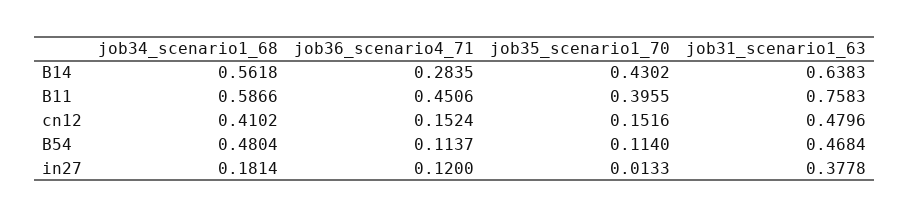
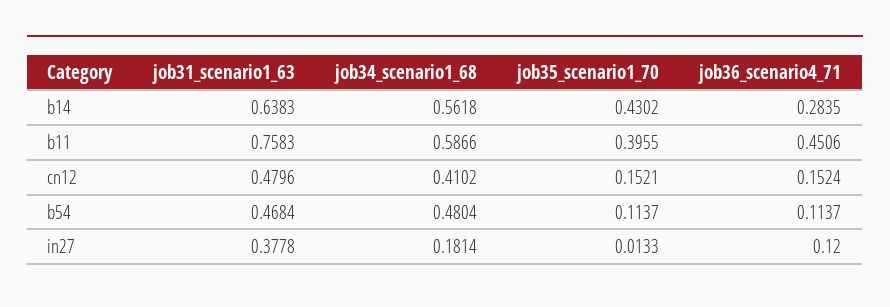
job35_scenario1_70, cn12: 0.1516 -> 0.1521
job35_scenario1_70, B54: 0.114 -> 0.1137

